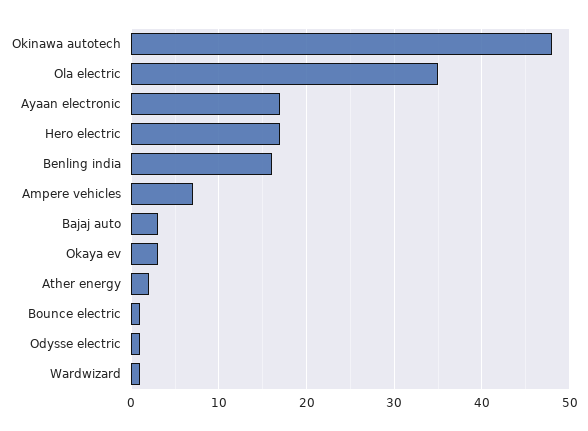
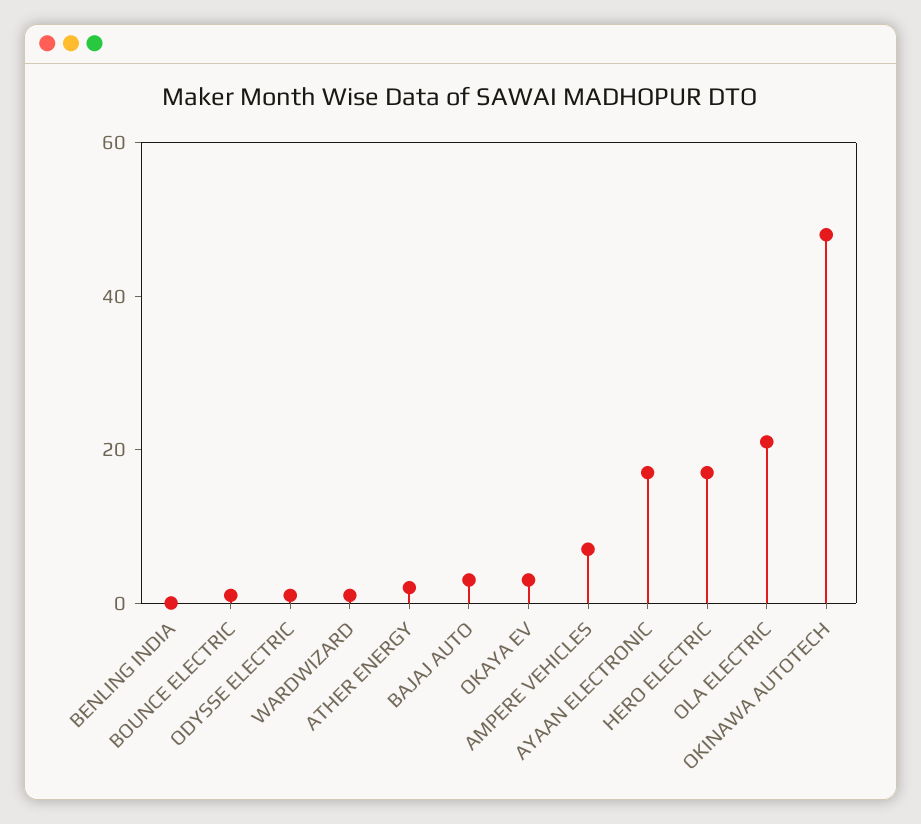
Ola electric: 35 -> 20
Benling india: 16 -> 0

